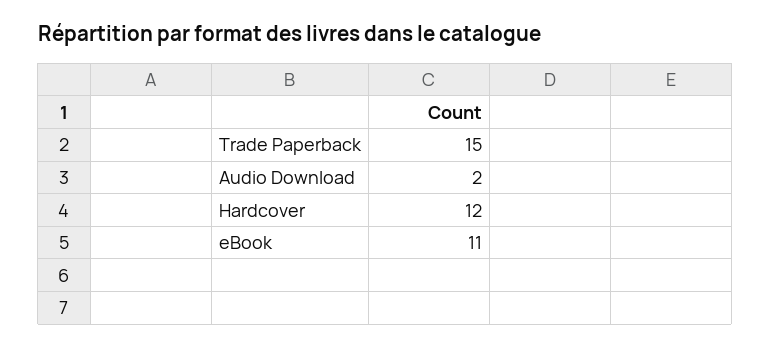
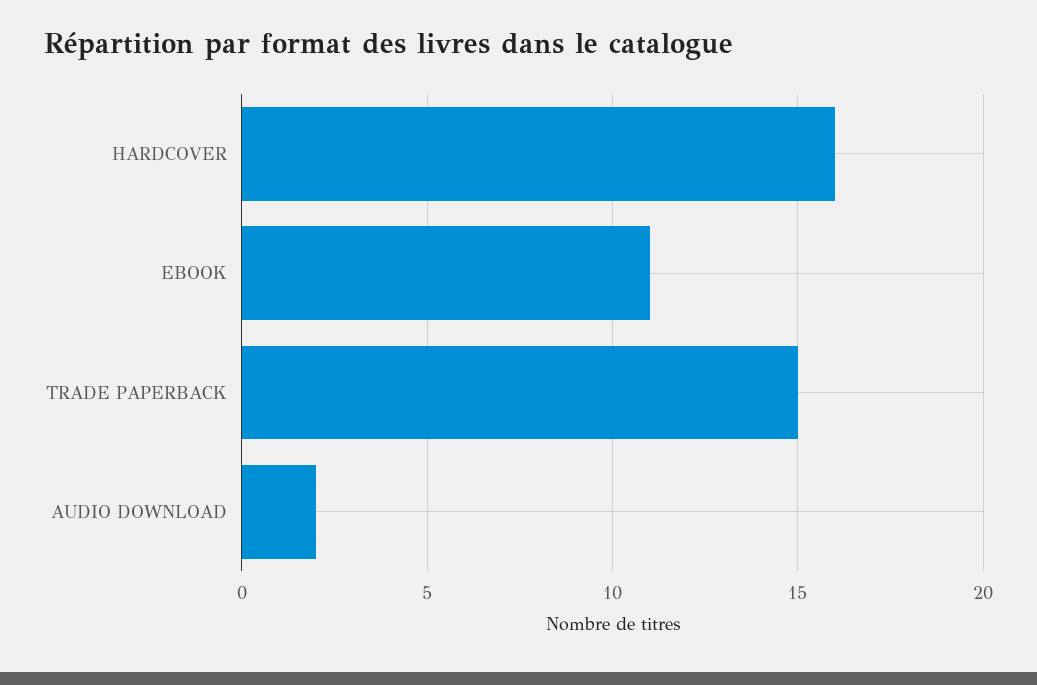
Hardcover: 12 -> 16

